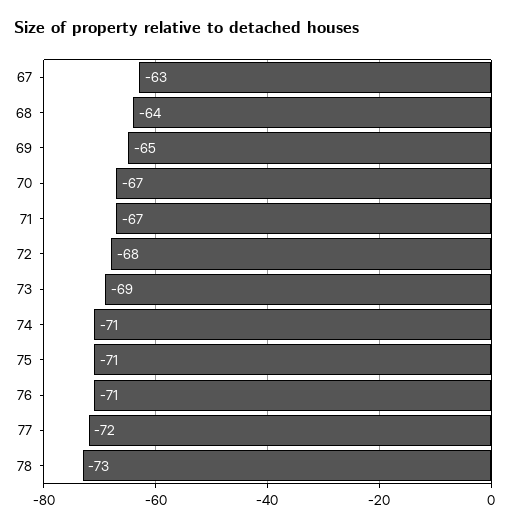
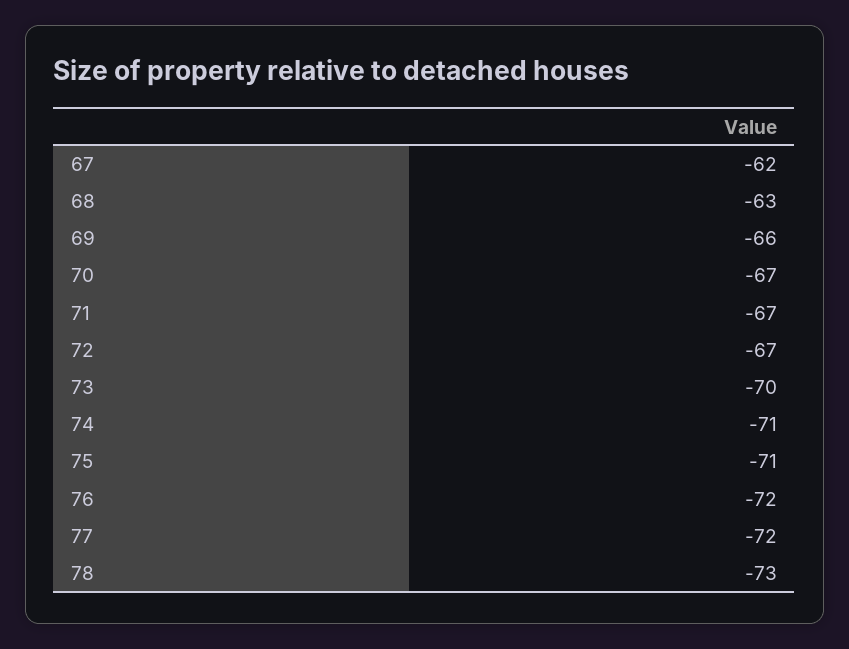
67: -63 -> -62
68: -64 -> -63
69: -65 -> -66
72: -68 -> -67
73: -69 -> -70
76: -71 -> -72

